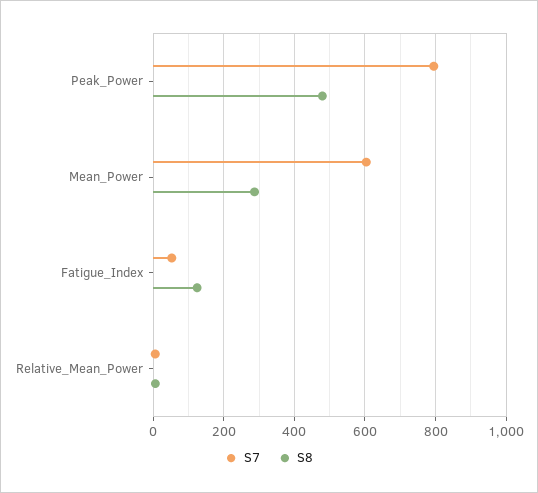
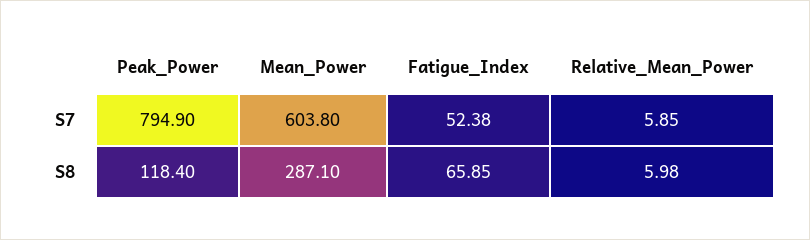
S8, Peak_Power: 480 -> 118.4
S8, Fatigue_Index: 120 -> 65.85

